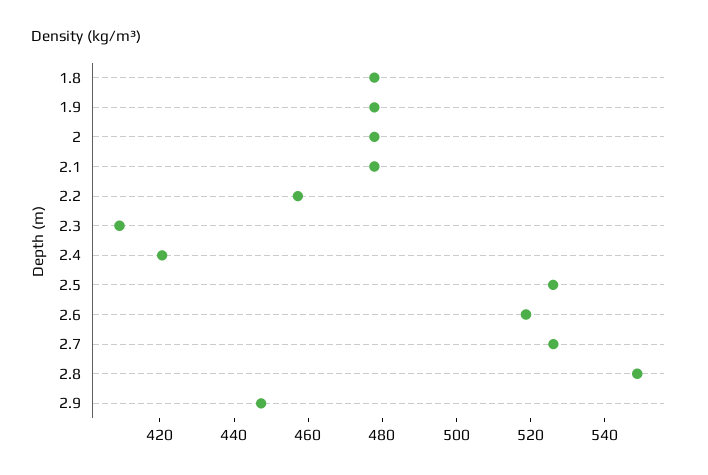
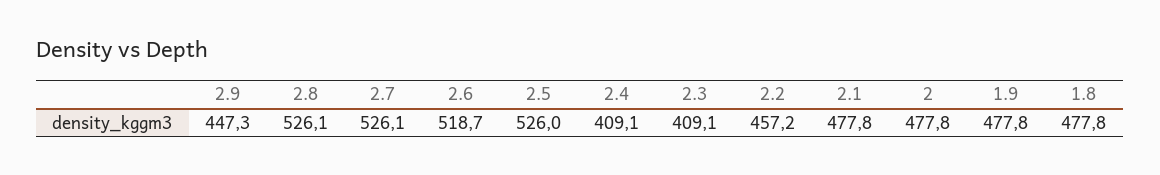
2.4: 420 -> 409.1
2.8: 550 -> 526.1

